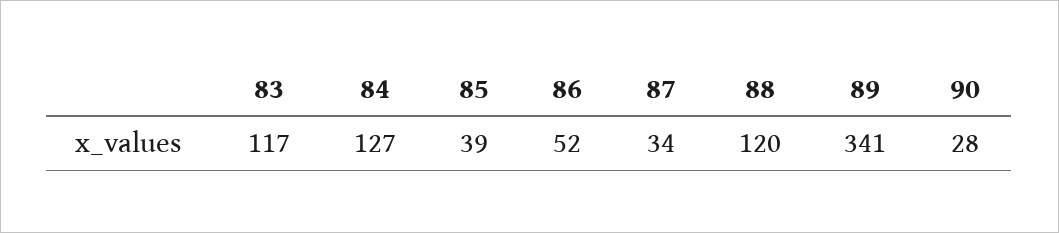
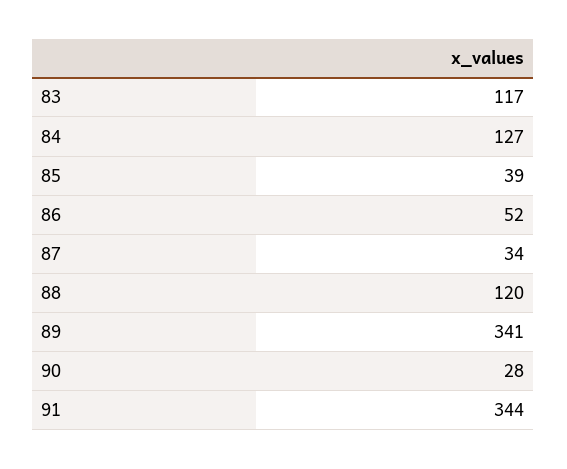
91: none -> 344

